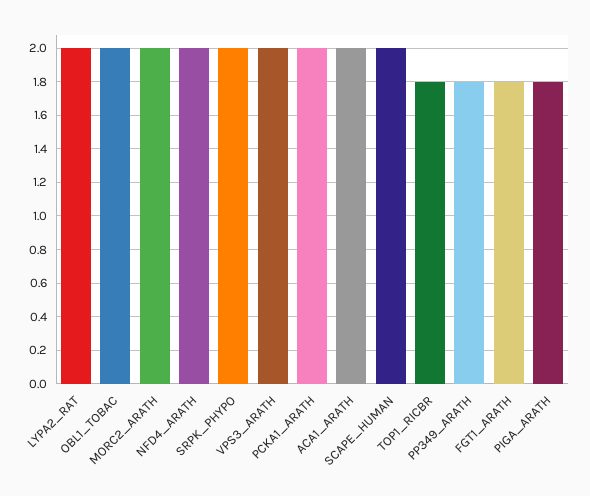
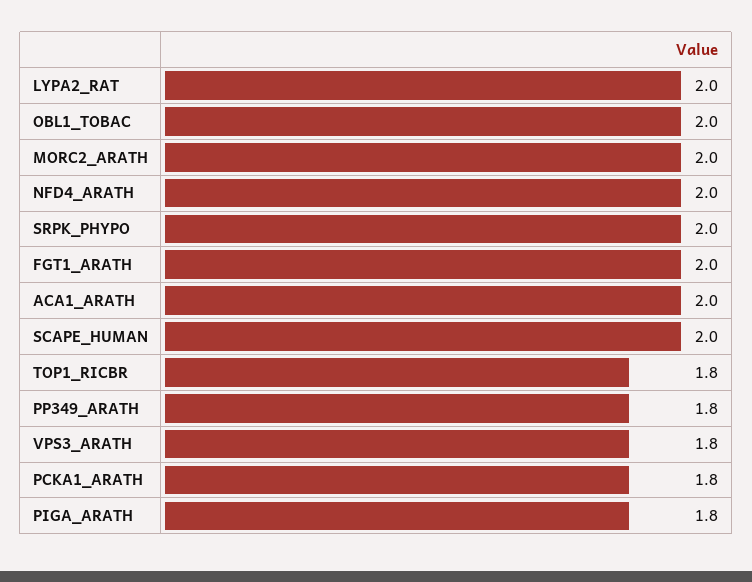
VPS3_ARATH: 2 -> 1.8
PCKA1_ARATH: 2 -> 1.8
FGT1_ARATH: 1.8 -> 2

